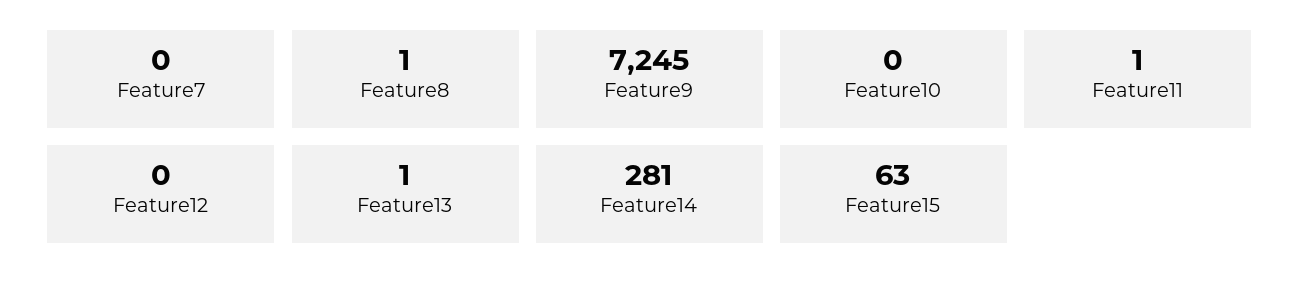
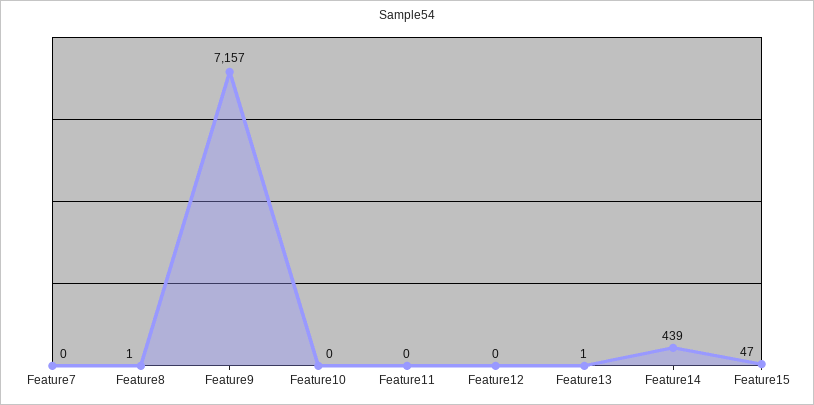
Feature9: 7245 -> 7157
Feature11: 1 -> 0
Feature14: 281 -> 439
Feature15: 63 -> 47

